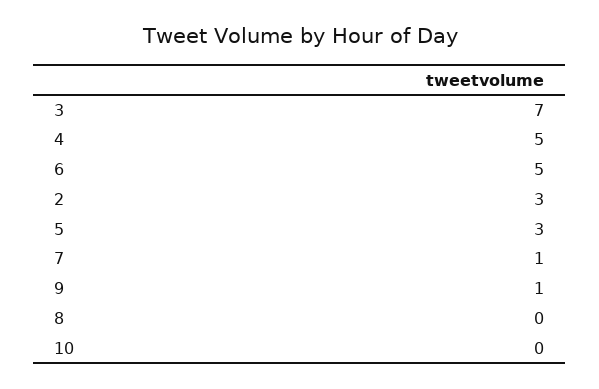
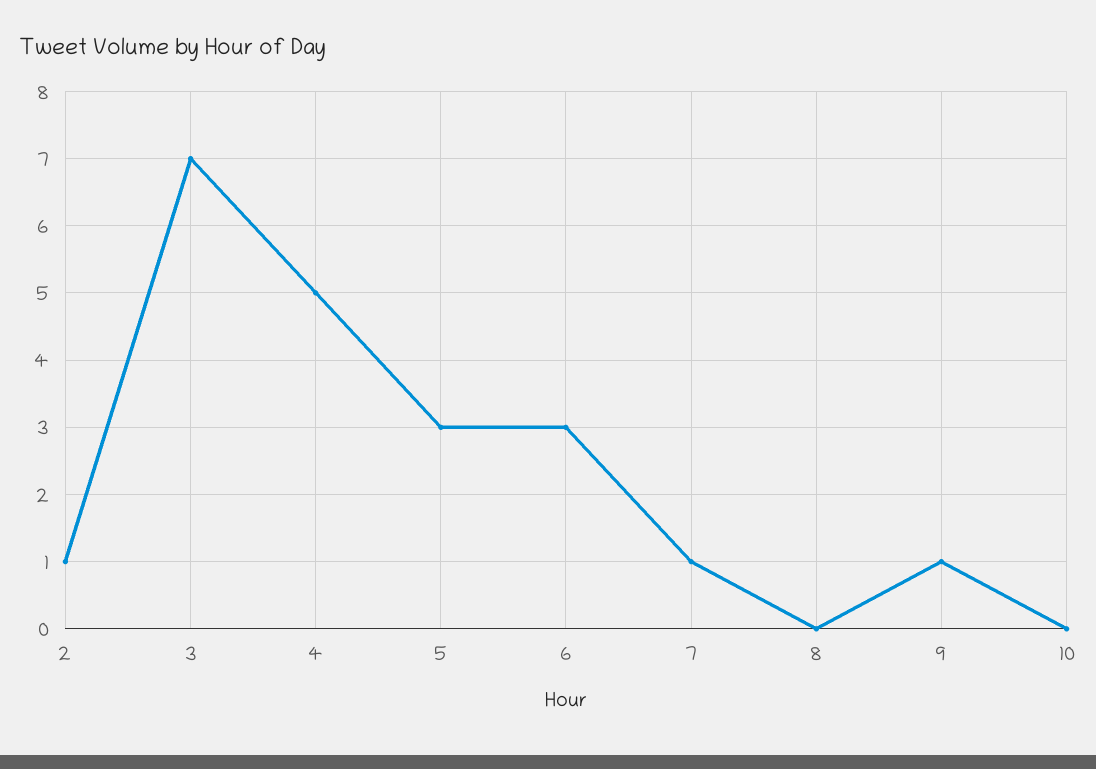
6: 5 -> 3
2: 3 -> 1

